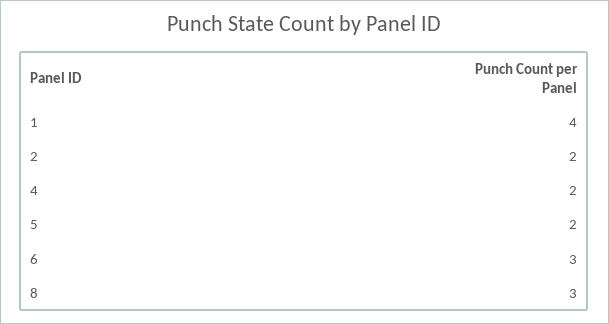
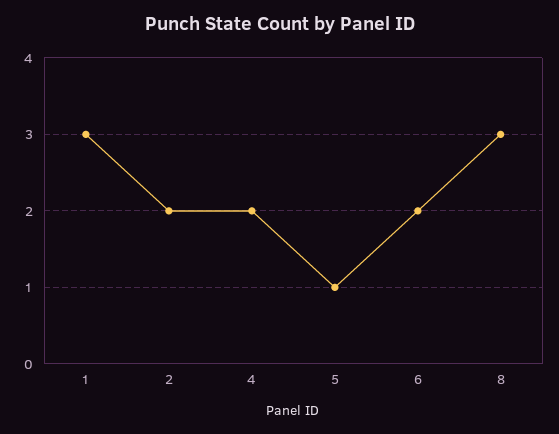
1: 4 -> 3
5: 2 -> 1
6: 3 -> 2

